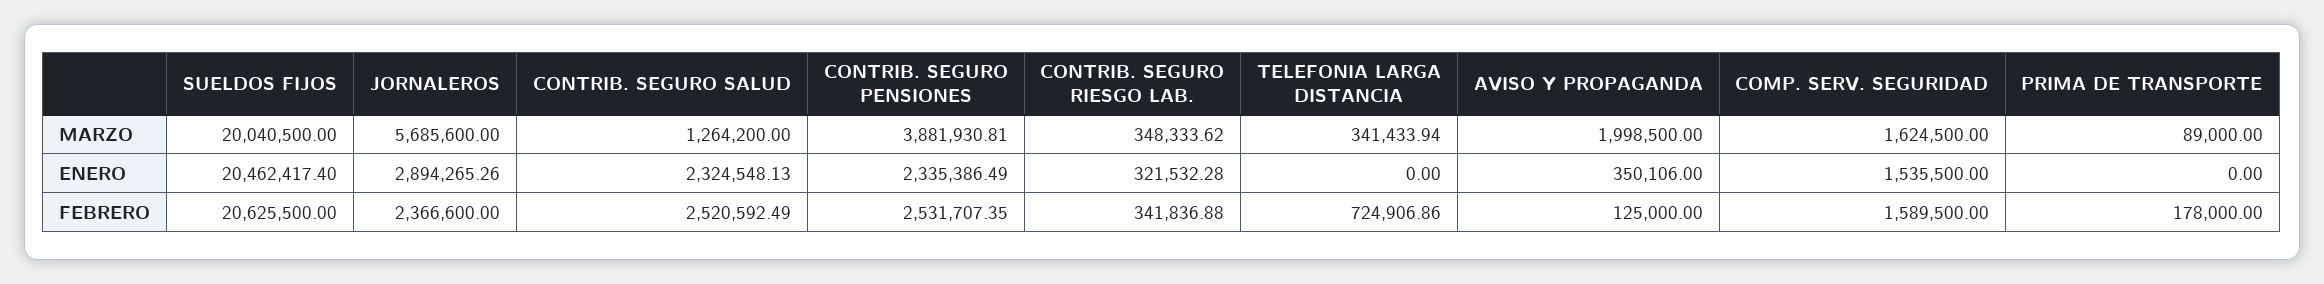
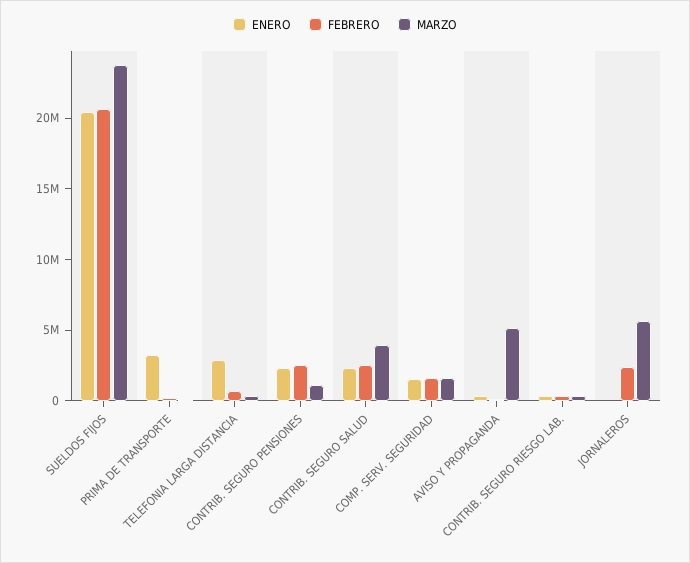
MARZO, SUELDOS FIJOS: 20040500 -> 24000000
MARZO, CONTRIB. SEGURO SALUD: 1264200 -> 4000000
MARZO, CONTRIB. SEGURO PENSIONES: 3881930.81 -> 1000000
MARZO, AVISO Y PROPAGANDA: 1998500 -> 5000000
ENERO, JORNALEROS: 2894265.26 -> 0
ENERO, TELEFONIA LARGA DISTANCIA: 0 -> 3000000
ENERO, PRIMA DE TRANSPORTE: 0 -> 3000000

